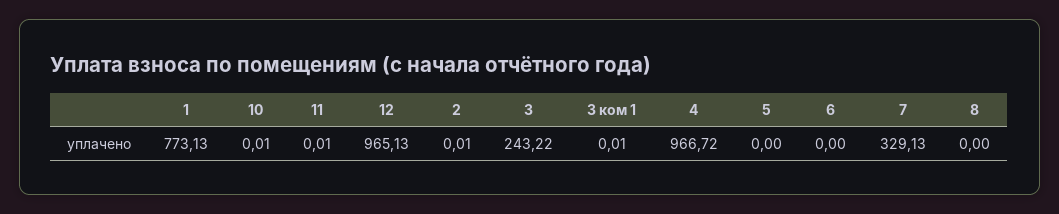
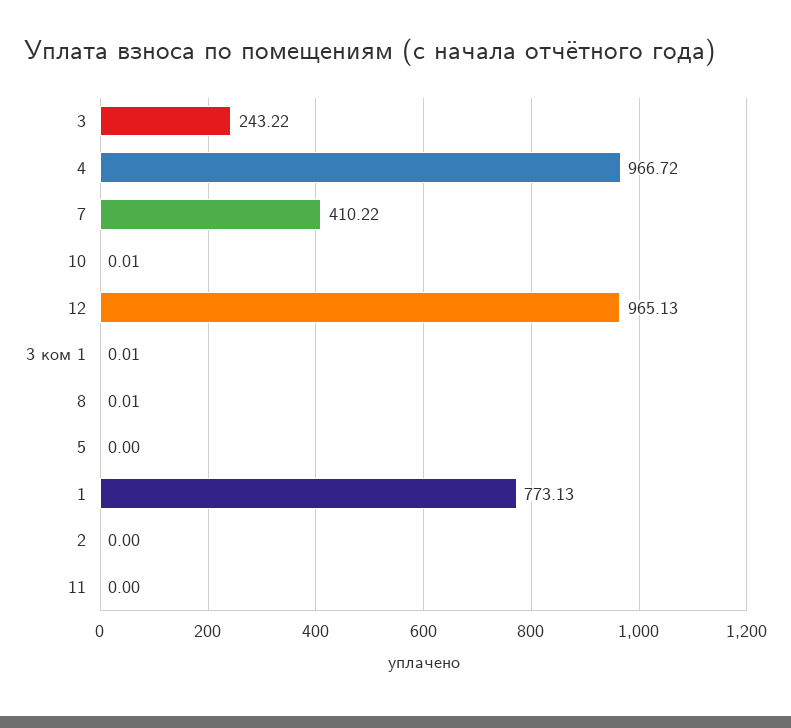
11: 0.01 -> 0
2: 0.01 -> 0
6: 0 -> none
7: 329.13 -> 410.22
8: 0 -> 0.01

